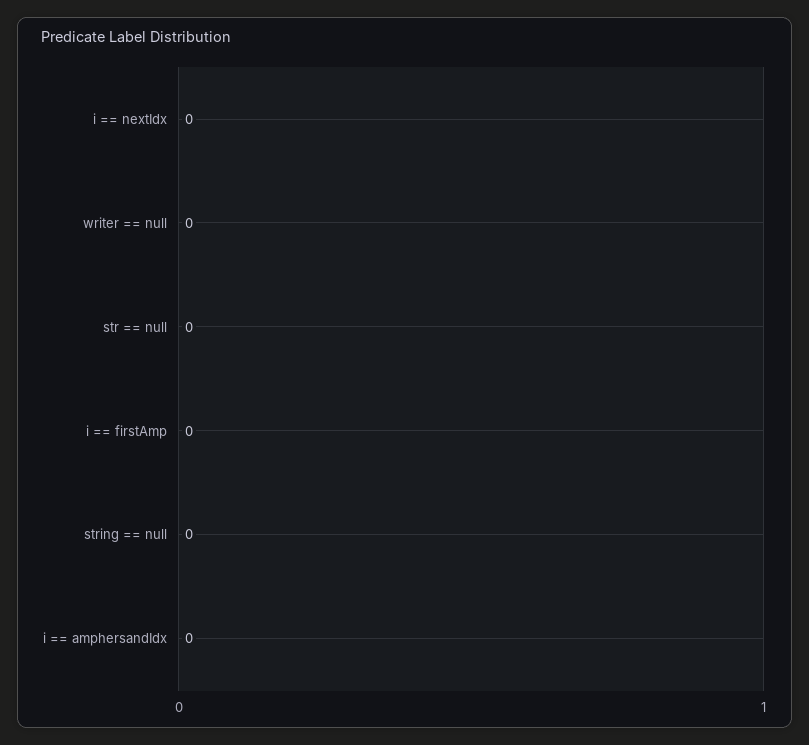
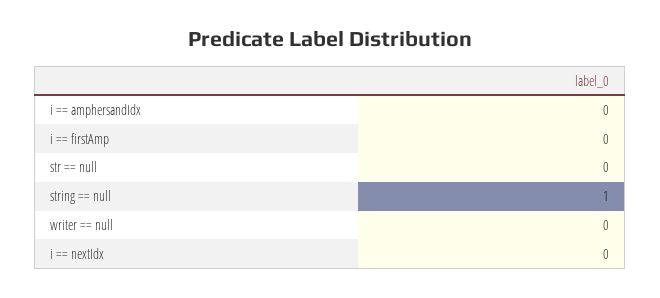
string == null: 0 -> 1

